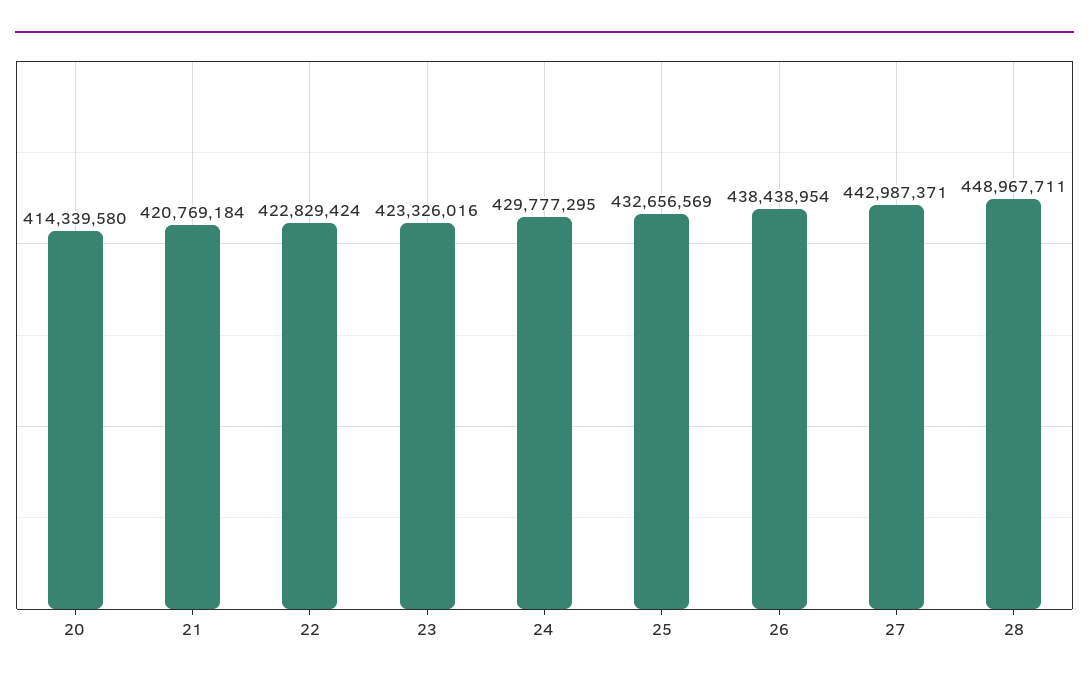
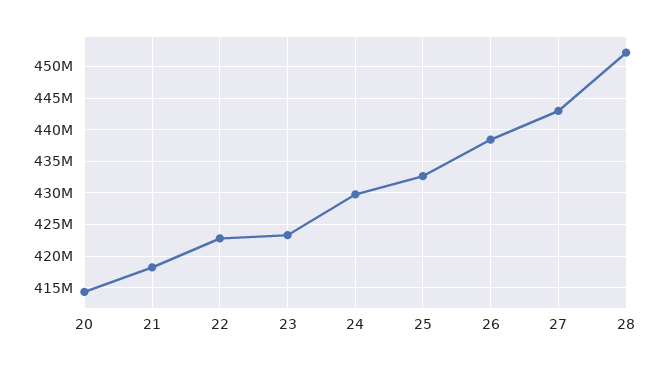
21: 420769184 -> 418000000
28: 448967711 -> 452000000

